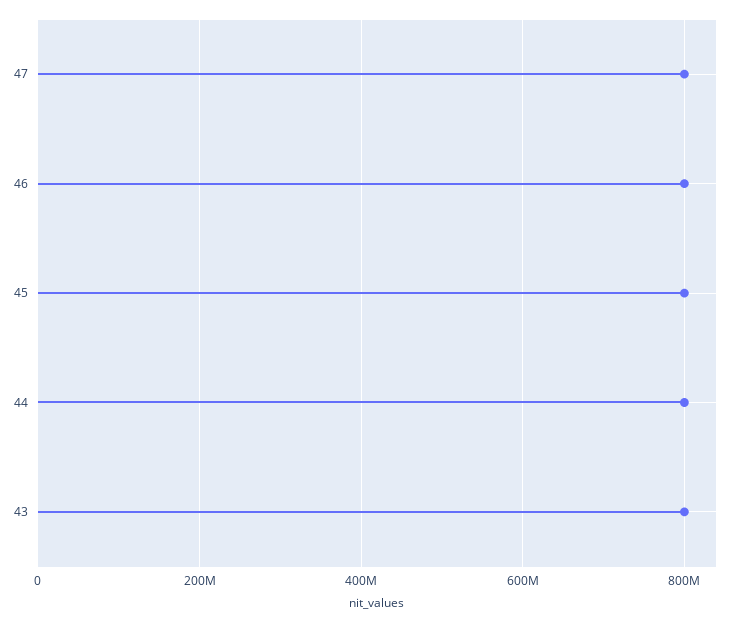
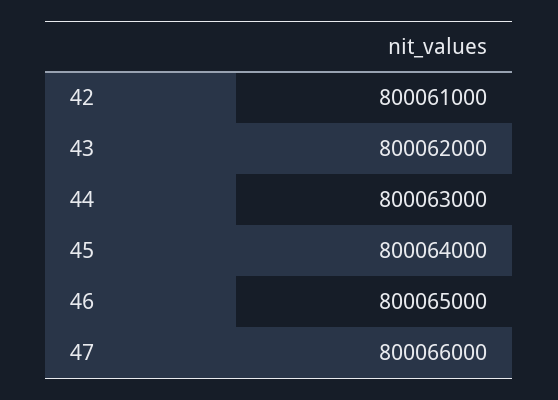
42: none -> 800061000

